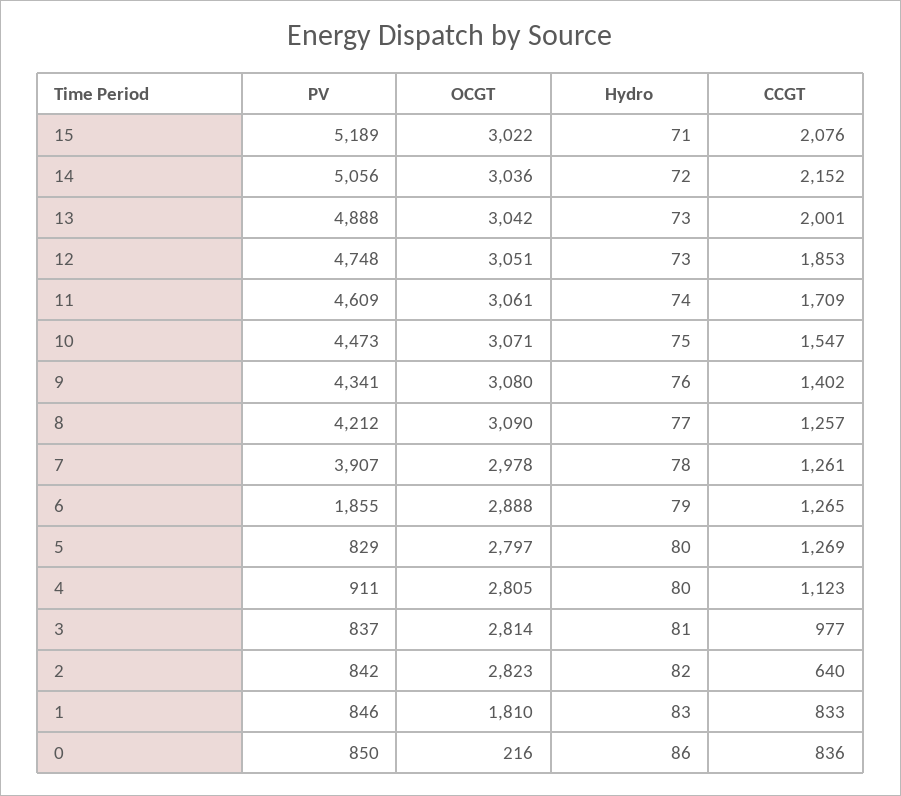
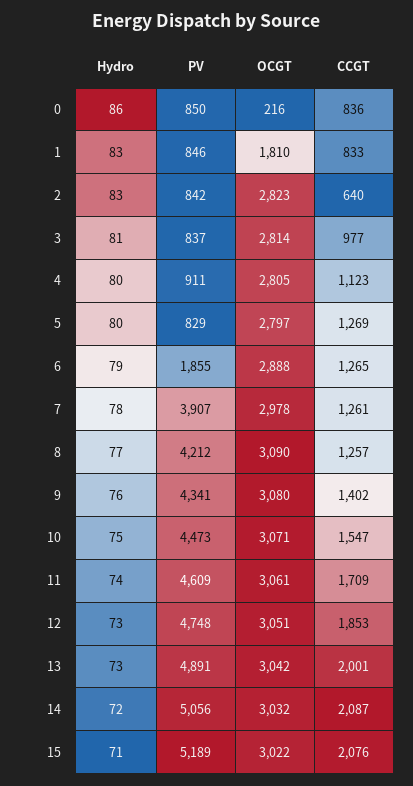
OCGT, 14: 3036 -> 3032
CCGT, 14: 2152 -> 2087
PV, 13: 4888 -> 4891
Hydro, 2: 82 -> 83

